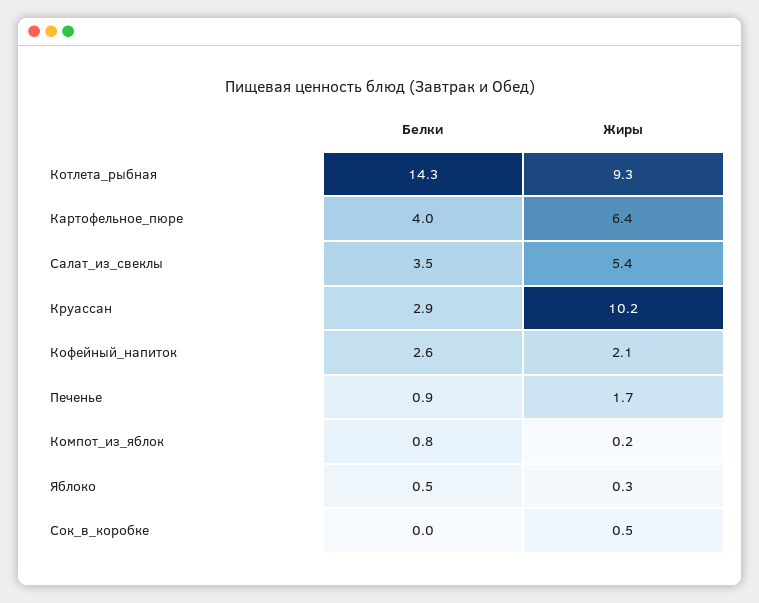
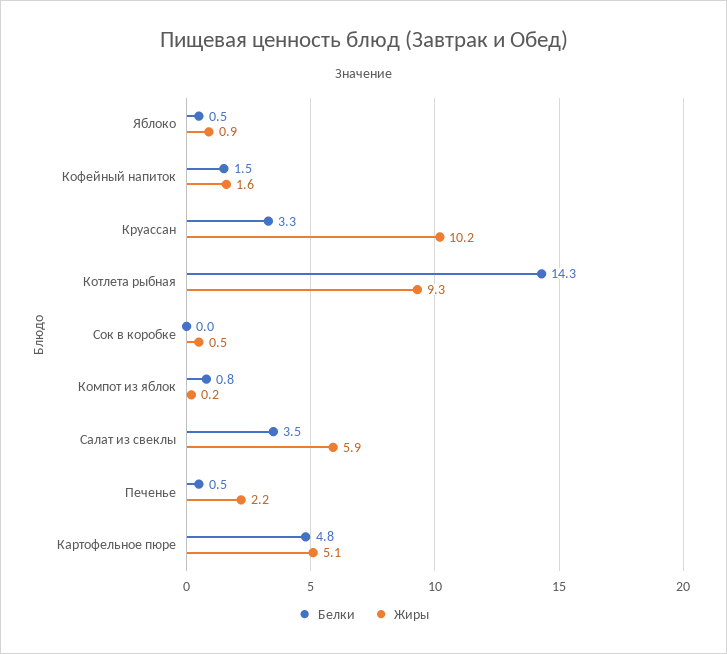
Белки, Картофельное_пюре: 4 -> 4.8
Жиры, Картофельное_пюре: 6.4 -> 5.1
Жиры, Салат_из_свеклы: 5.4 -> 5.9
Белки, Круассан: 2.9 -> 3.3
Белки, Кофейный_напиток: 2.6 -> 1.5
Жиры, Кофейный_напиток: 2.1 -> 1.6
Белки, Печенье: 0.9 -> 0.5
Жиры, Печенье: 1.7 -> 2.2
Жиры, Яблоко: 0.3 -> 0.9

